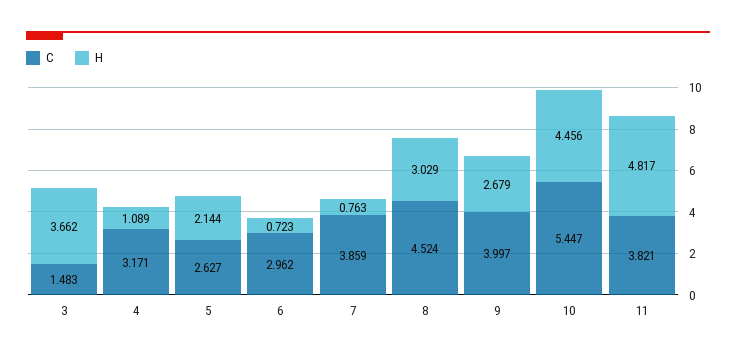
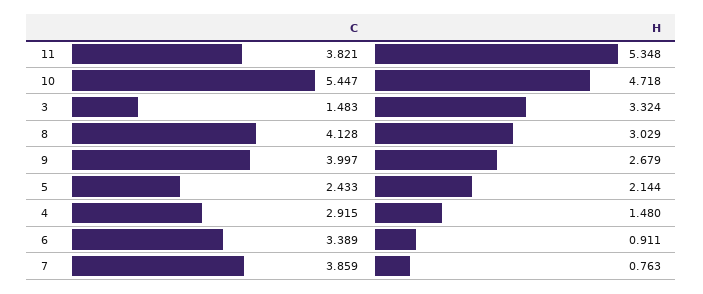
H, 3: 3.662 -> 3.324
C, 4: 3.171 -> 2.915
H, 4: 1.089 -> 1.48
C, 5: 2.627 -> 2.433
C, 6: 2.962 -> 3.389
H, 6: 0.723 -> 0.911
C, 8: 4.524 -> 4.128
H, 10: 4.456 -> 4.718
H, 11: 4.817 -> 5.348

